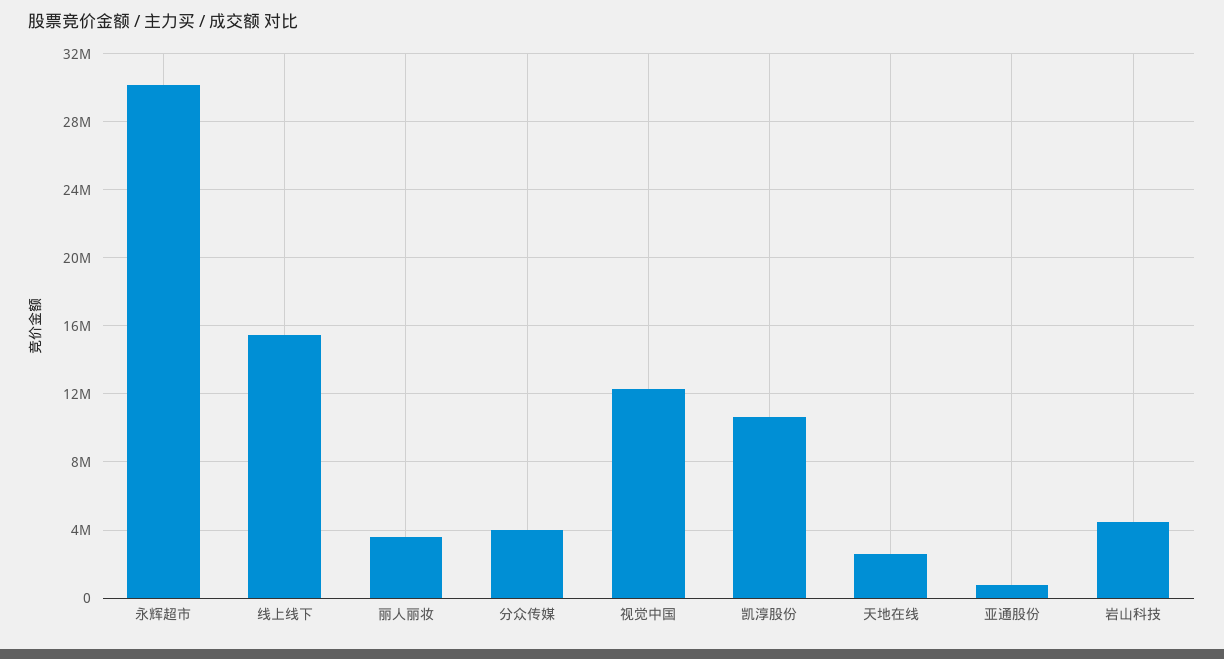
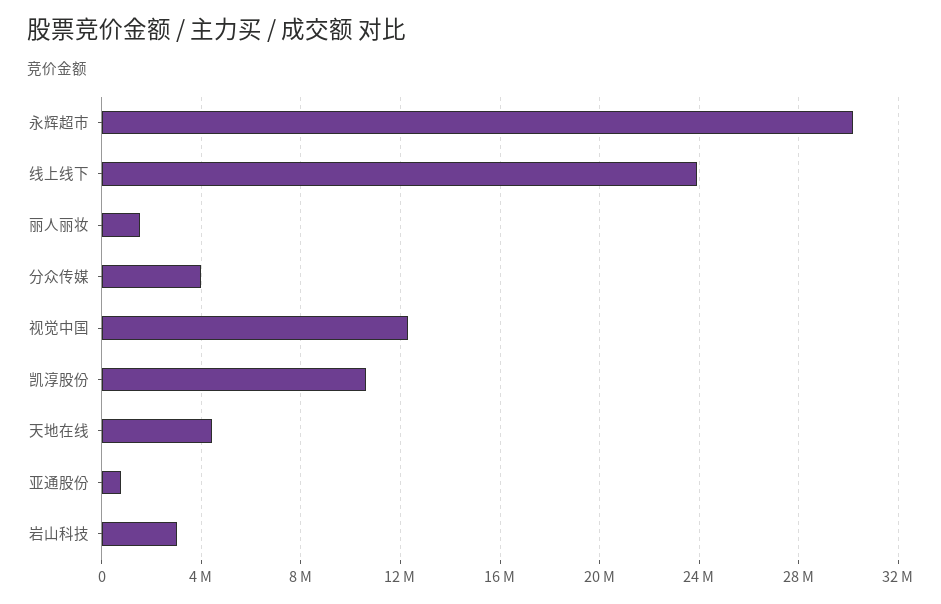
线上线下: 15500000 -> 24000000
丽人丽妆: 3500000 -> 1500000
天地在线: 2500000 -> 4500000
岩山科技: 4500000 -> 3000000

